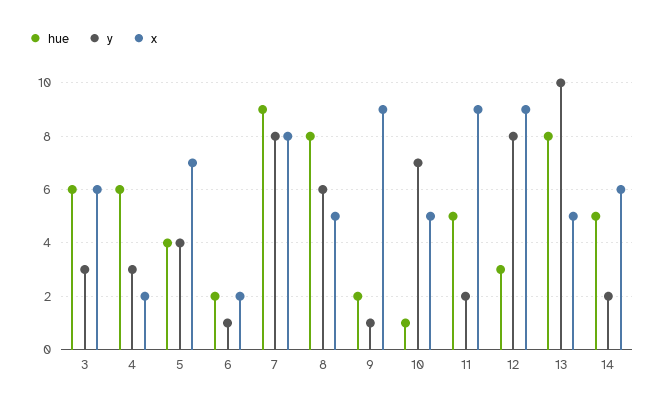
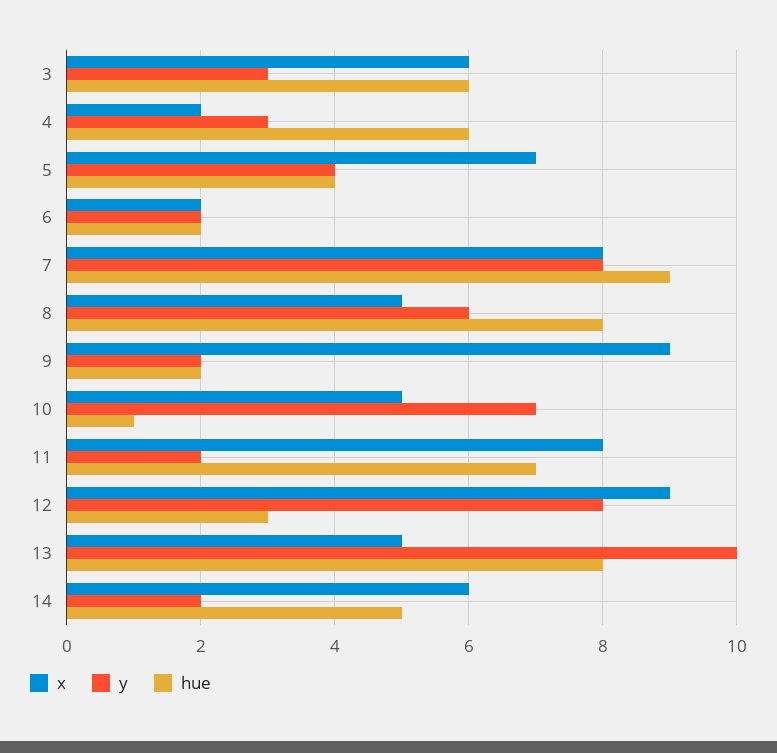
y, 6: 1 -> 2
y, 9: 1 -> 2
hue, 11: 5 -> 7
x, 11: 9 -> 8

